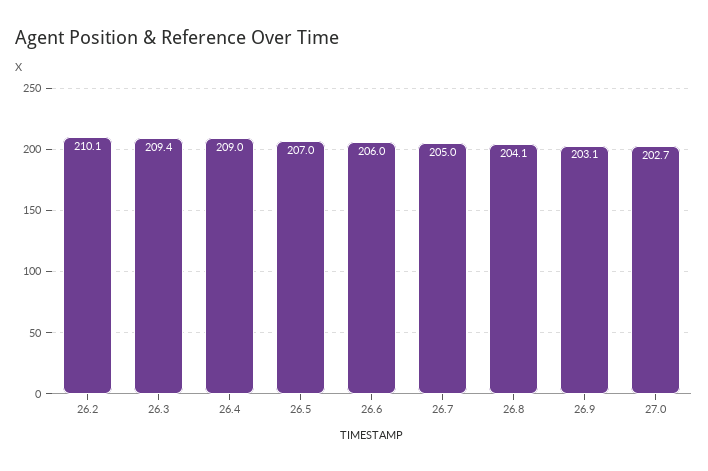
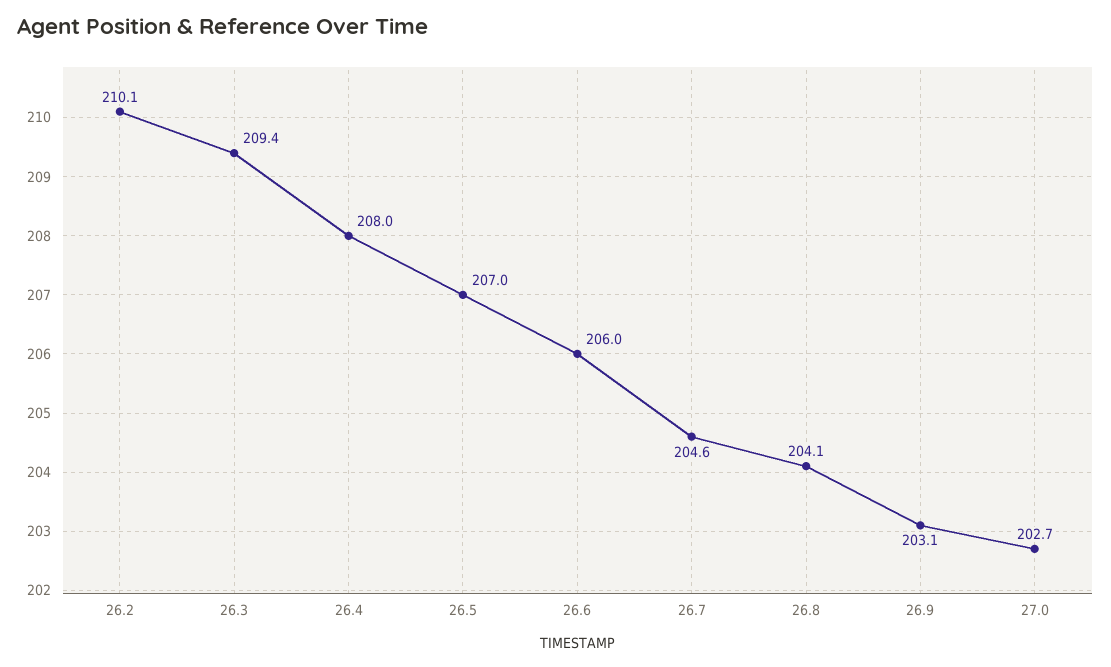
26.4: 209 -> 208
26.7: 205 -> 204.6

